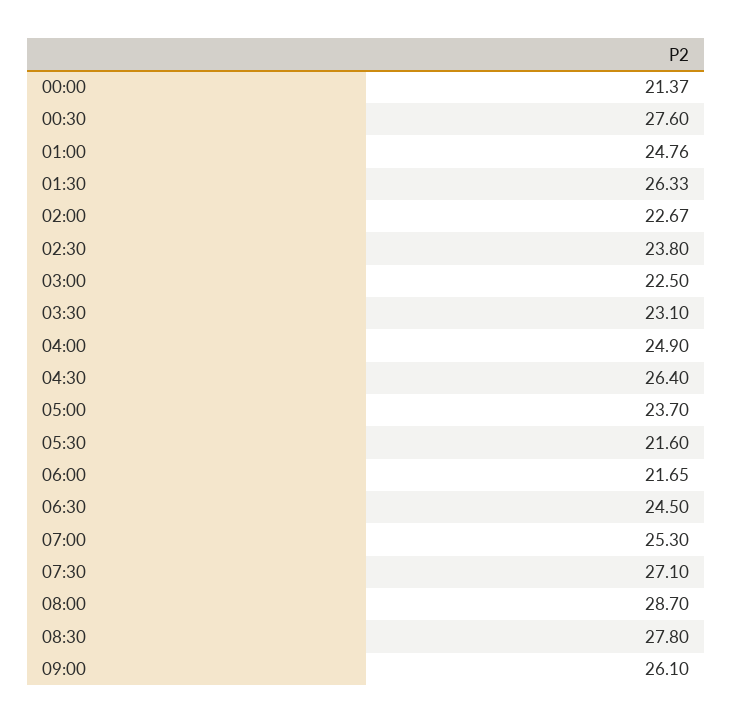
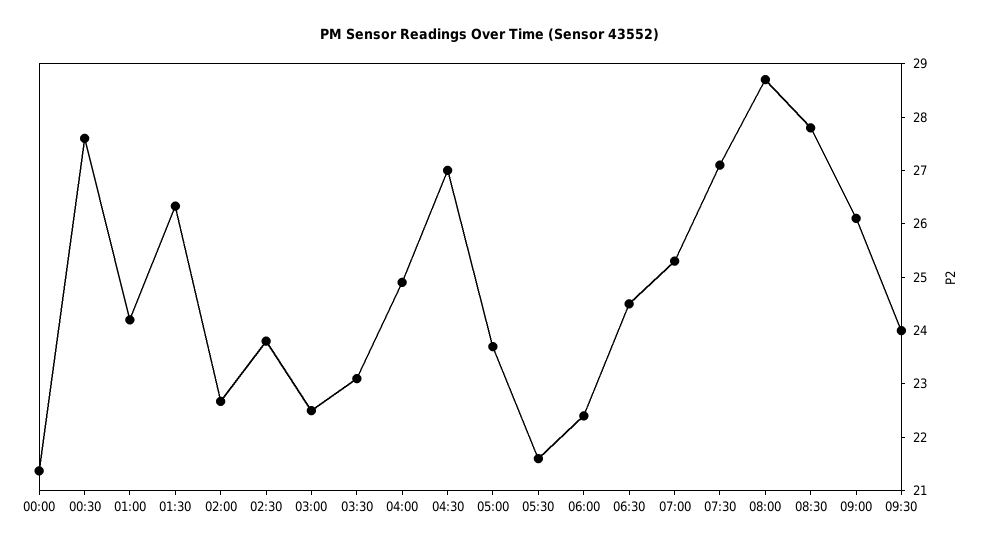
01:00: 24.76 -> 24.2
04:30: 26.4 -> 27
06:00: 21.65 -> 22.4
09:30: none -> 24

